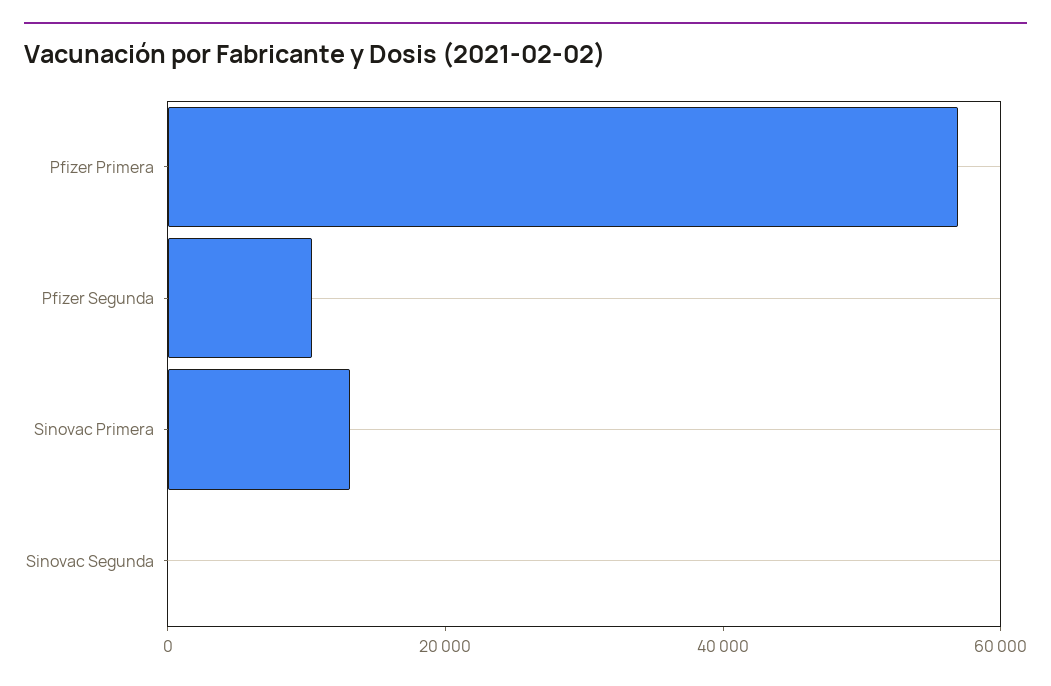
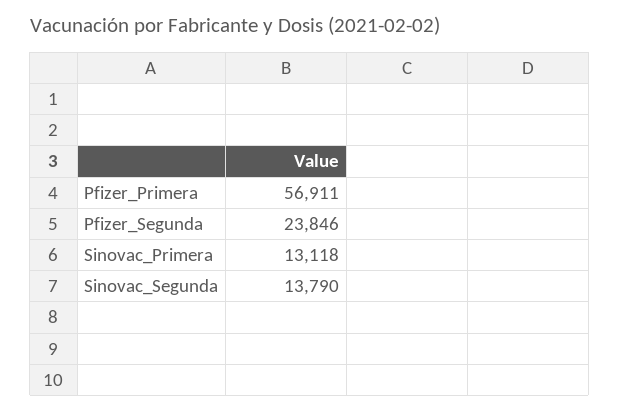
Pfizer Segunda: 10000 -> 23846
Sinovac Segunda: 0 -> 13790

